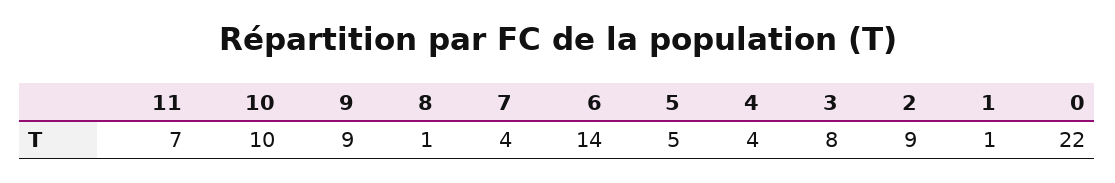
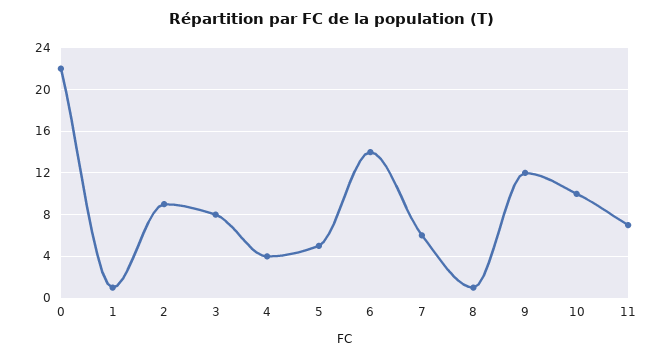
9: 9 -> 12
7: 4 -> 6

